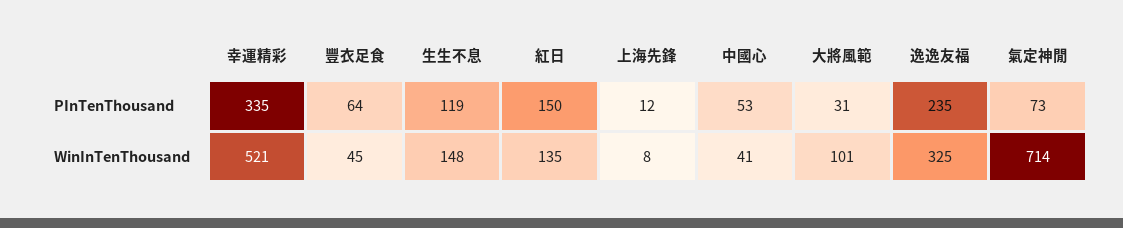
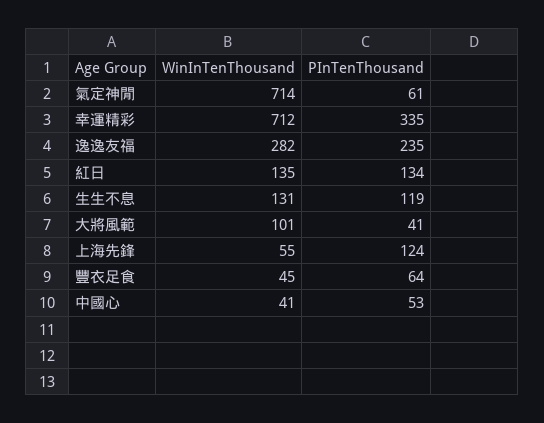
紅日, PInTenThousand: 150 -> 134
上海先鋒, PInTenThousand: 12 -> 124
大將風範, PInTenThousand: 31 -> 41
氣定神閒, PInTenThousand: 73 -> 61
幸運精彩, WinInTenThousand: 521 -> 712
生生不息, WinInTenThousand: 148 -> 131
上海先鋒, WinInTenThousand: 8 -> 55
逸逸友福, WinInTenThousand: 325 -> 282

